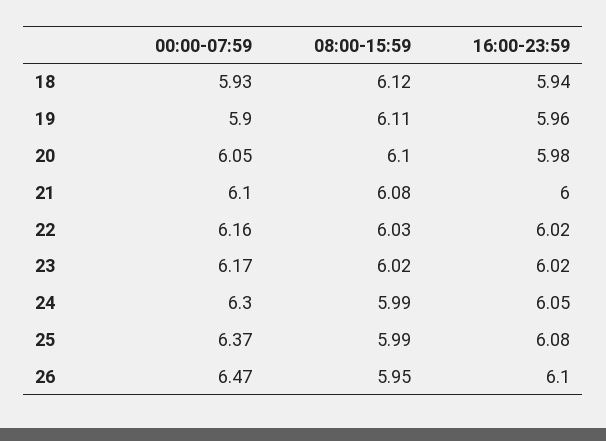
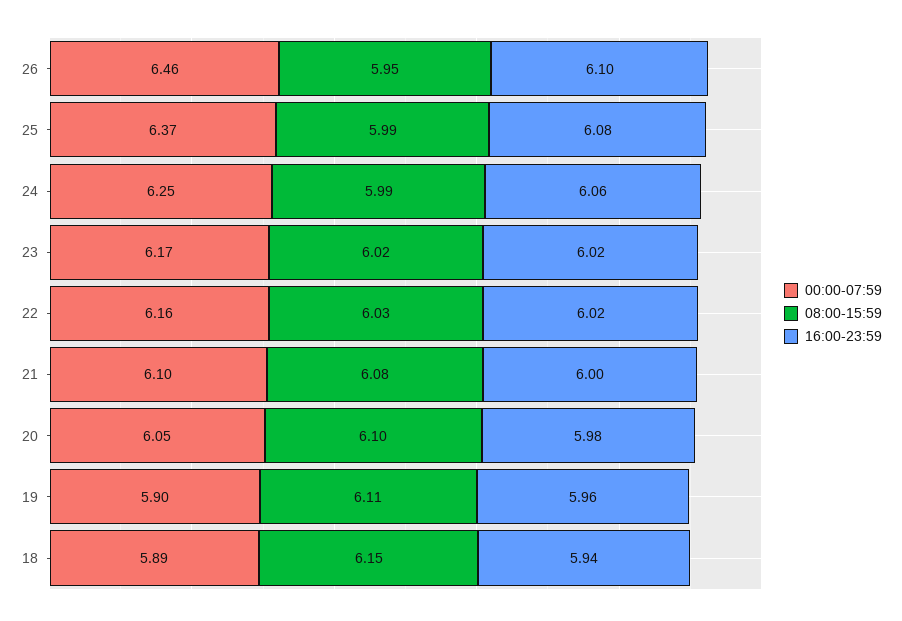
00:00-07:59, 18: 5.93 -> 5.89
08:00-15:59, 18: 6.12 -> 6.15
00:00-07:59, 24: 6.3 -> 6.25
16:00-23:59, 24: 6.05 -> 6.06
00:00-07:59, 26: 6.47 -> 6.46

